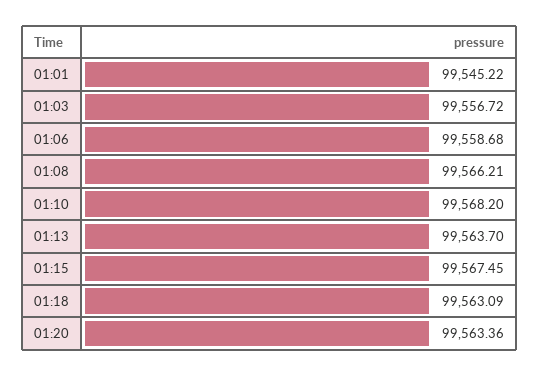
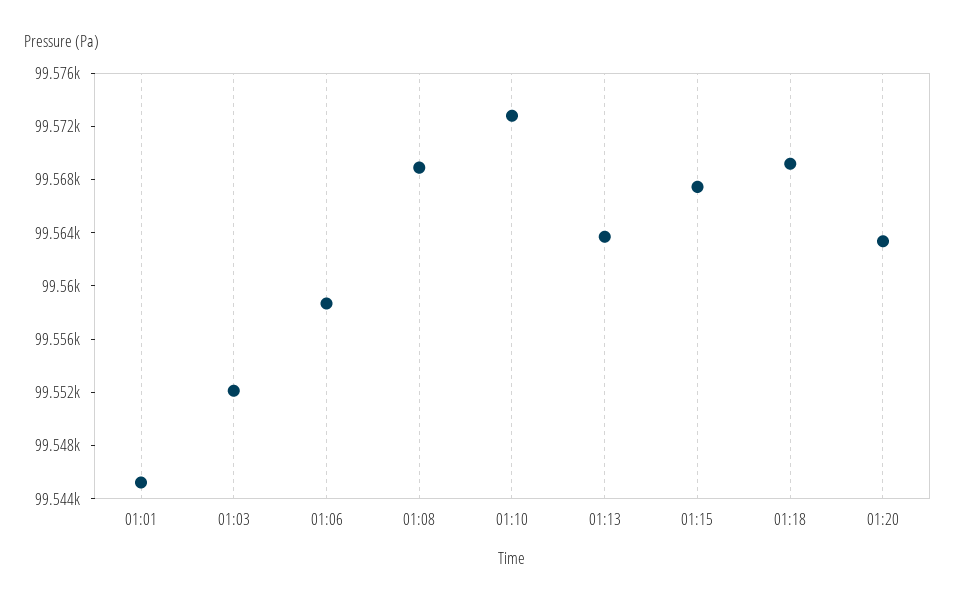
01:03: 99556.72 -> 99552
01:08: 99566.21 -> 99569
01:10: 99568.2 -> 99573
01:18: 99563.09 -> 99569

